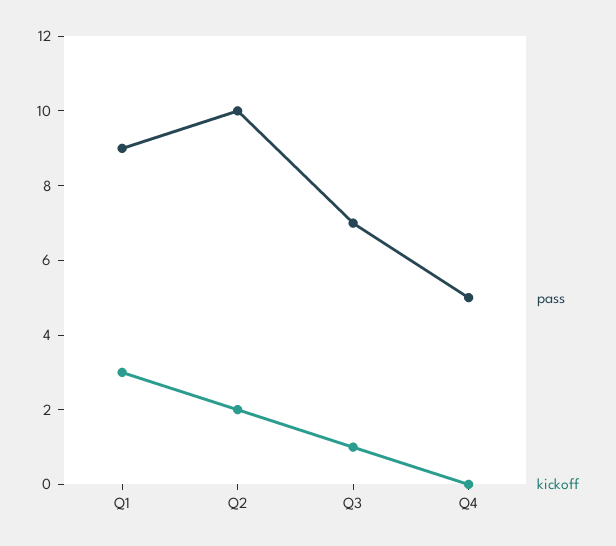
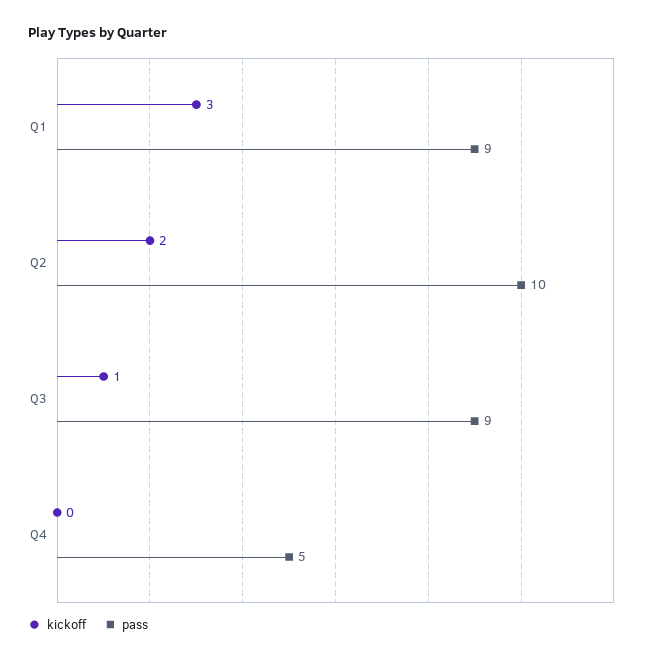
pass, Q3: 7 -> 9

